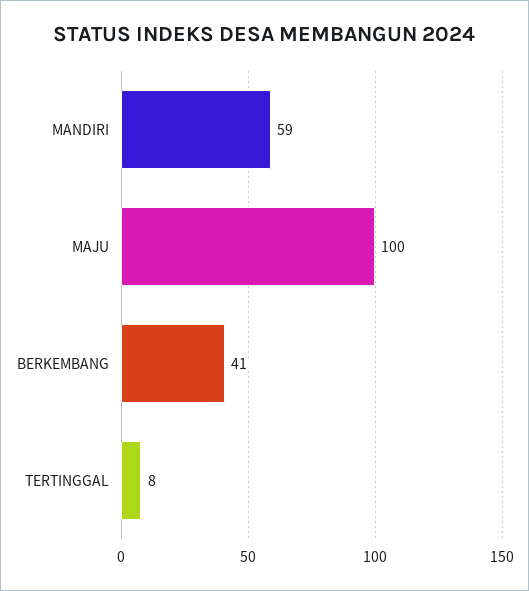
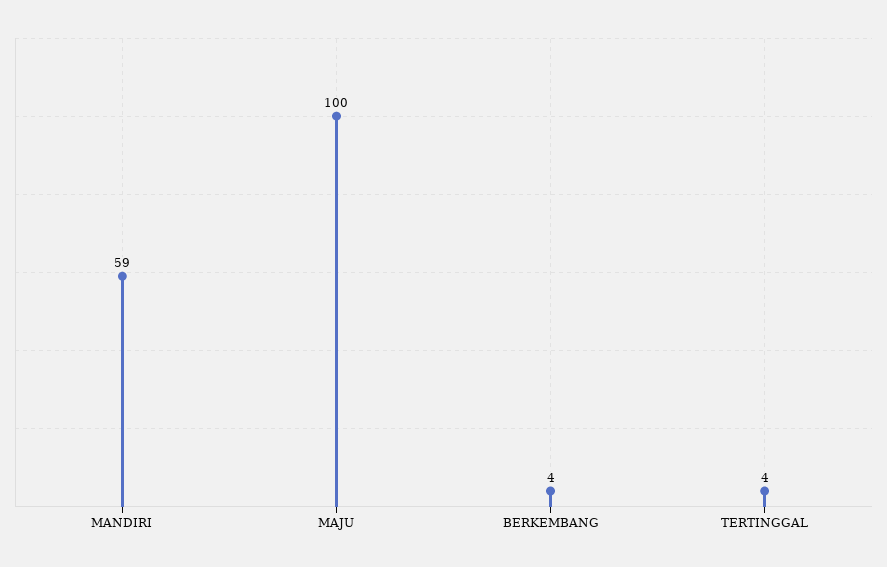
BERKEMBANG: 41 -> 4
TERTINGGAL: 8 -> 4

